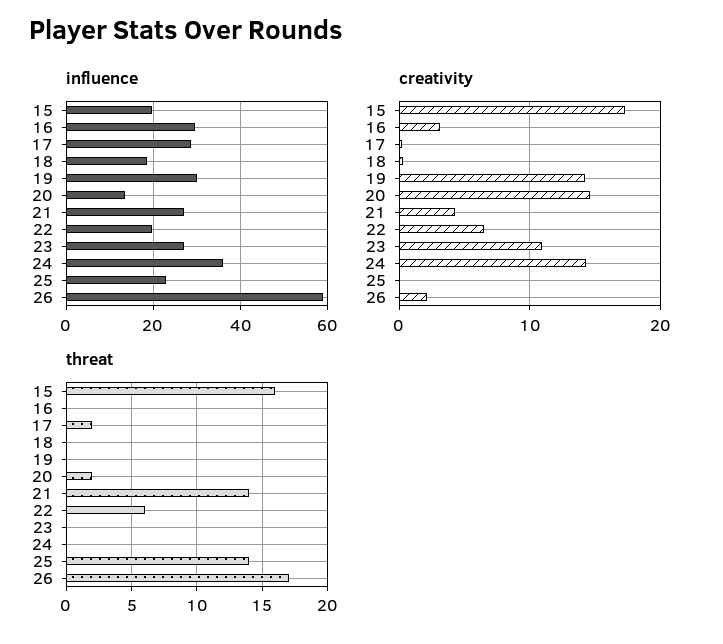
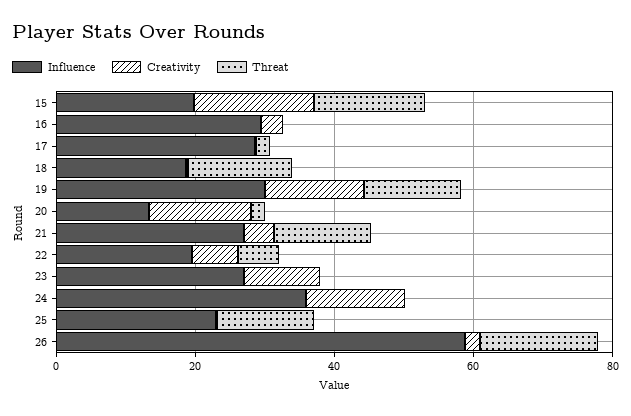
threat, 18: 0 -> 15
threat, 19: 0 -> 15

